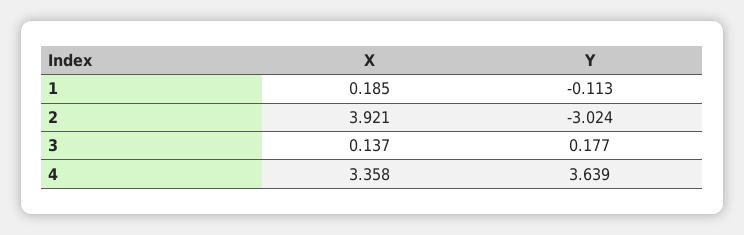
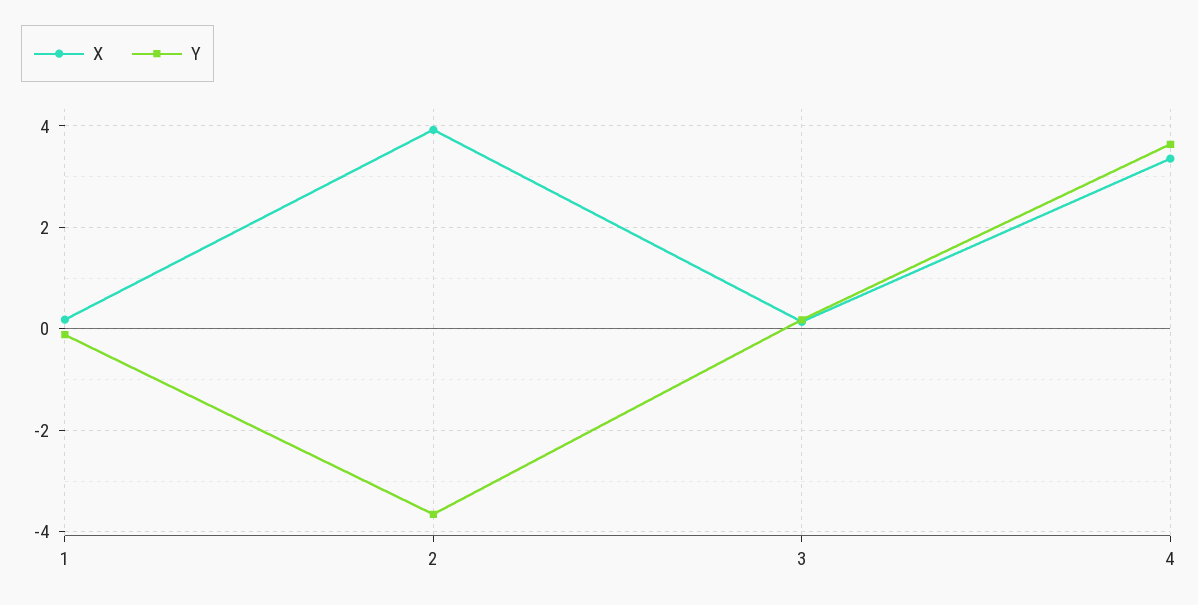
Y, 2: -3.024 -> -3.6

